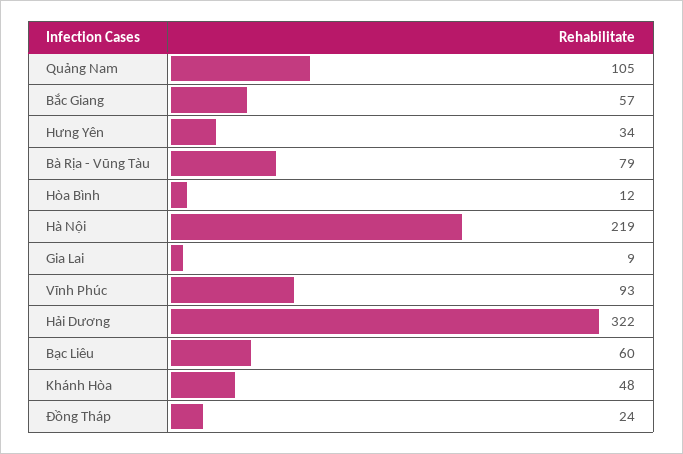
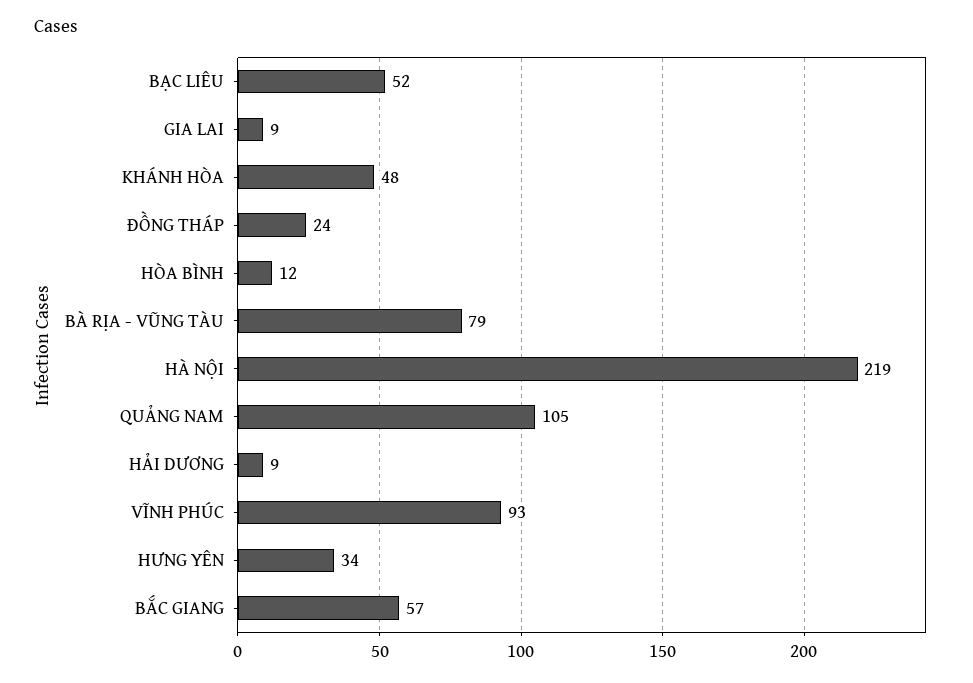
Hải Dương: 322 -> 9
Bạc Liêu: 60 -> 52

